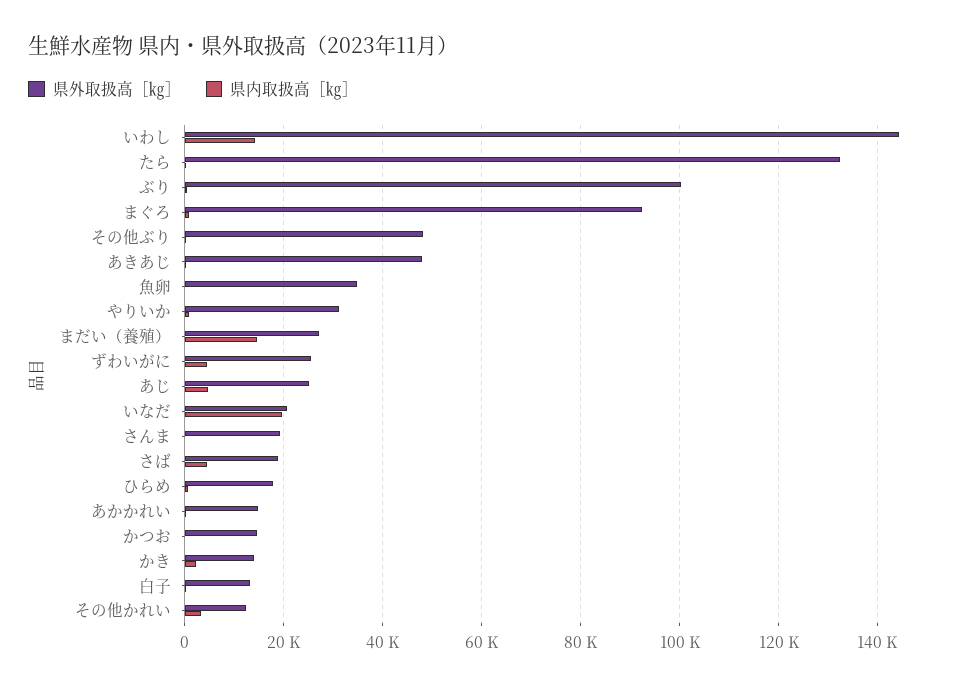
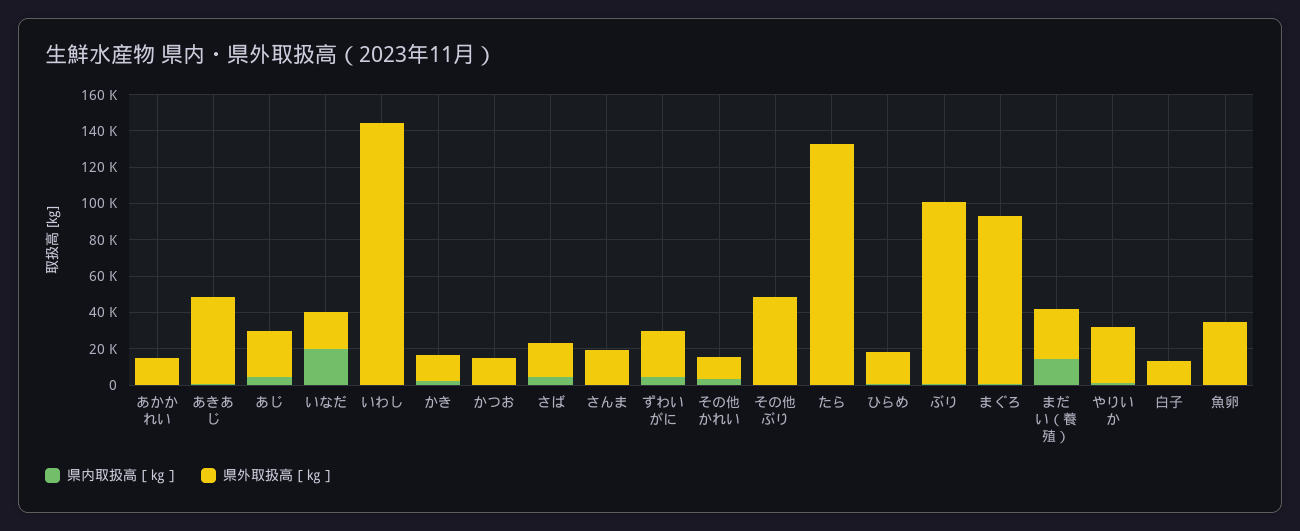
県内取扱高［㎏］, いわし: 14000 -> 0

